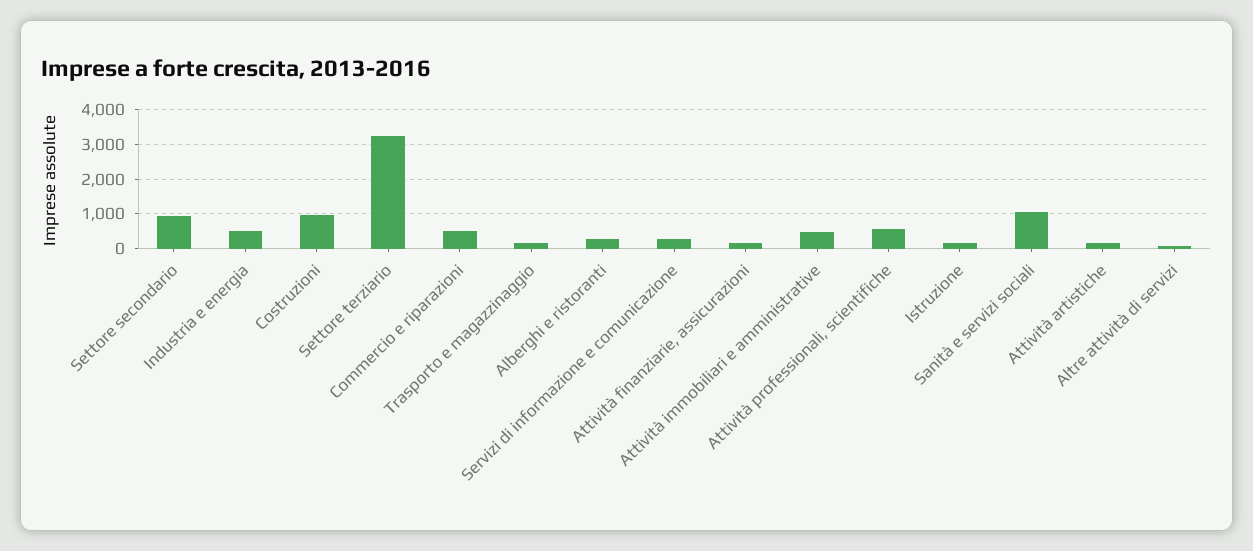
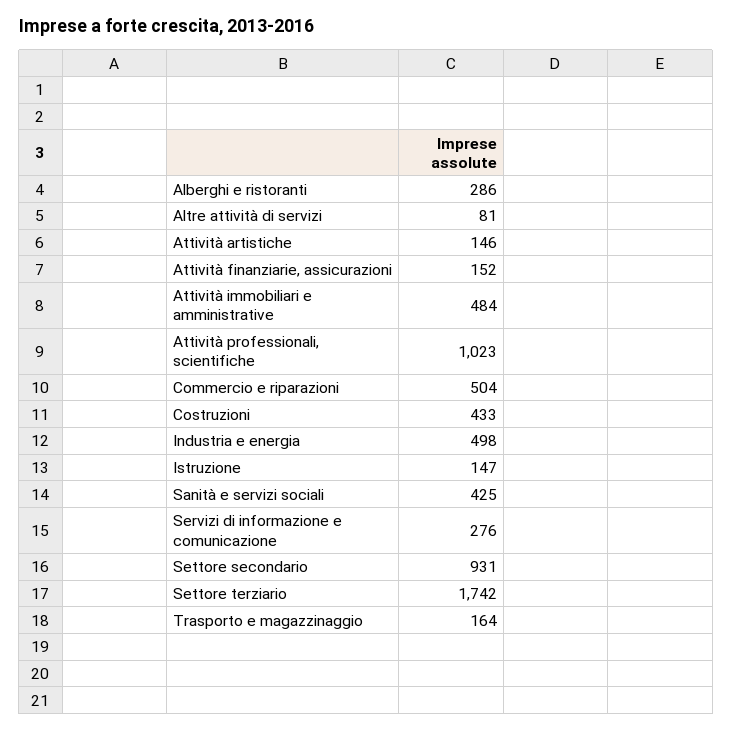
Costruzioni: 1000 -> 433
Settore terziario: 3200 -> 1742
Attività professionali, scientifiche: 600 -> 1023
Sanità e servizi sociali: 1000 -> 425

